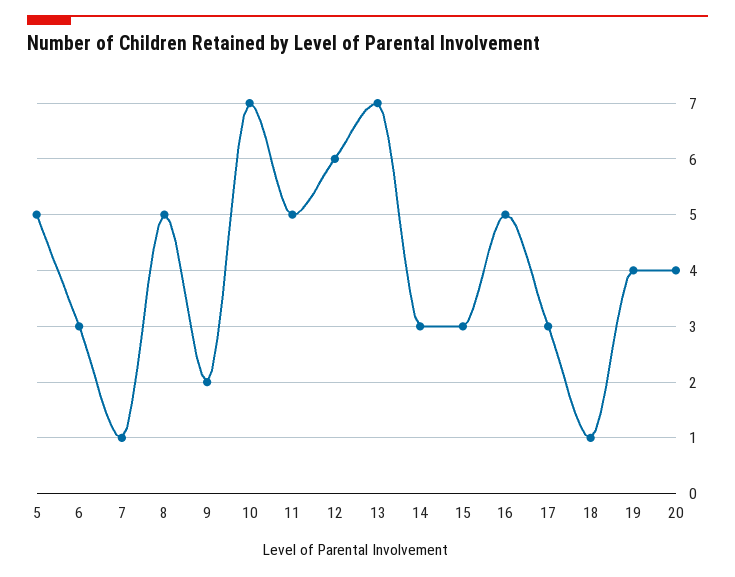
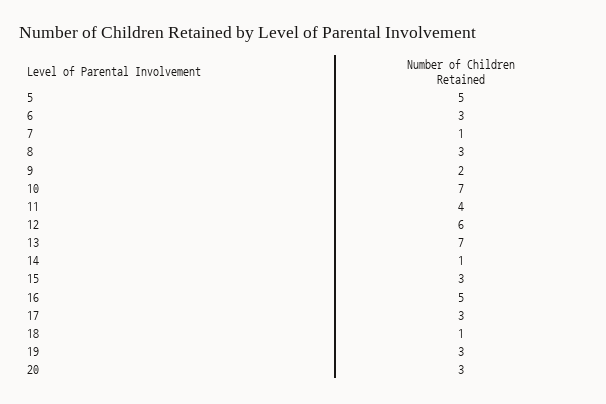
8: 5 -> 3
11: 5 -> 4
14: 3 -> 1
19: 4 -> 3
20: 4 -> 3

